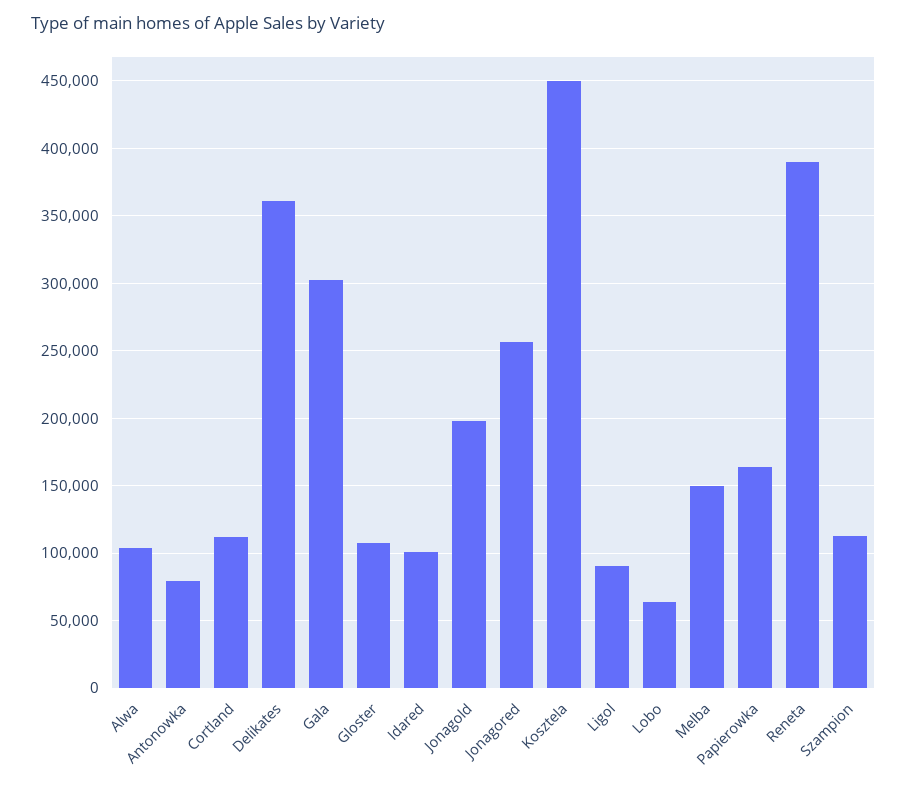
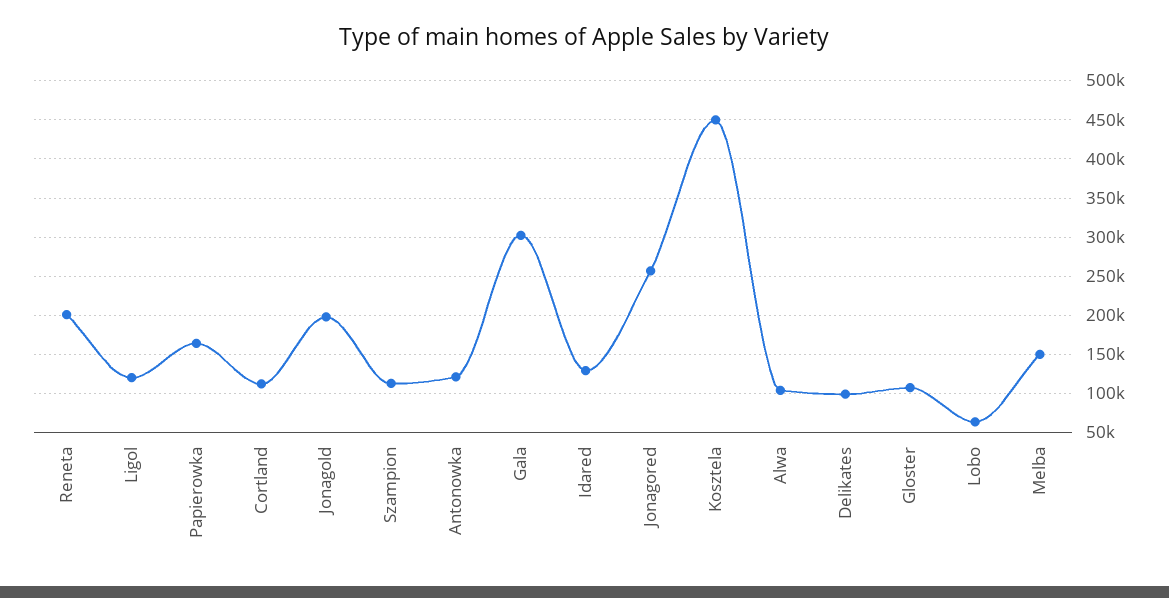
Antonowka: 80000 -> 120000
Delikates: 360000 -> 100000
Idared: 100000 -> 130000
Ligol: 90000 -> 120000
Reneta: 390000 -> 200000

